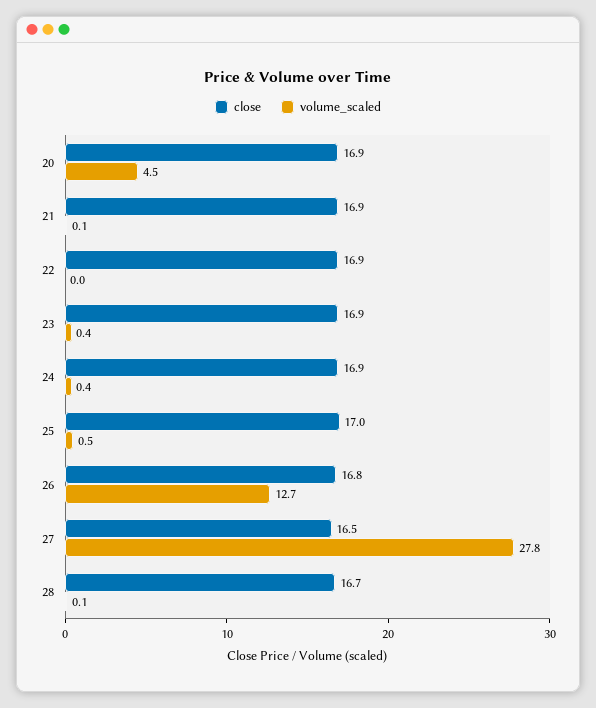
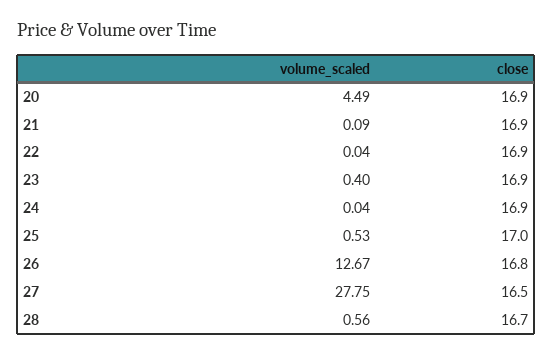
volume_scaled, 24: 0.4 -> 0.04
volume_scaled, 28: 0.1 -> 0.56

